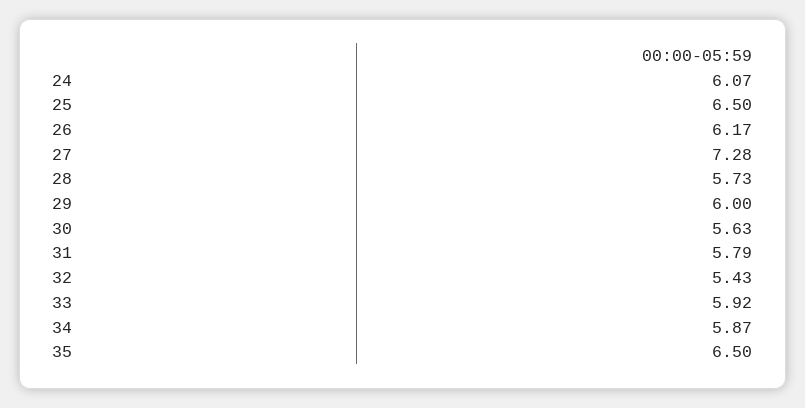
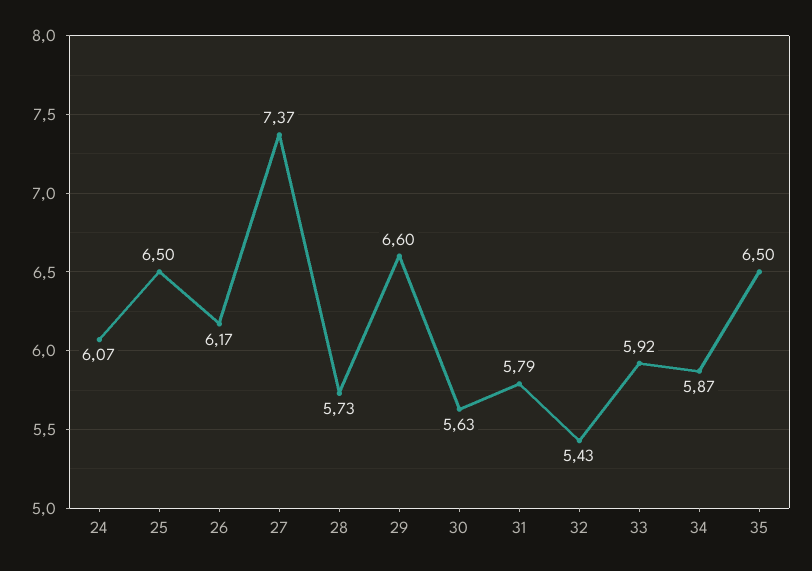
27: 7.28 -> 7.37
29: 6 -> 6.6

